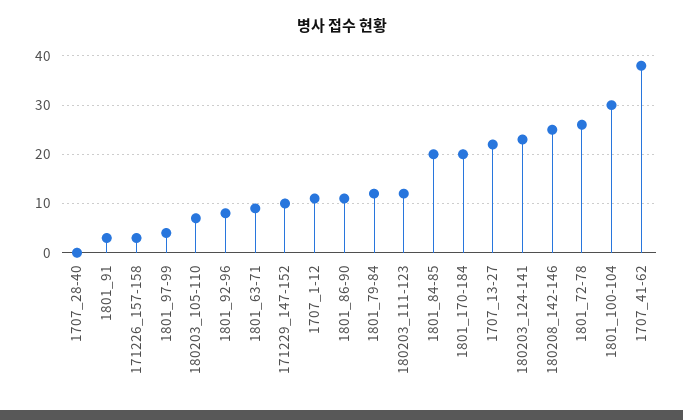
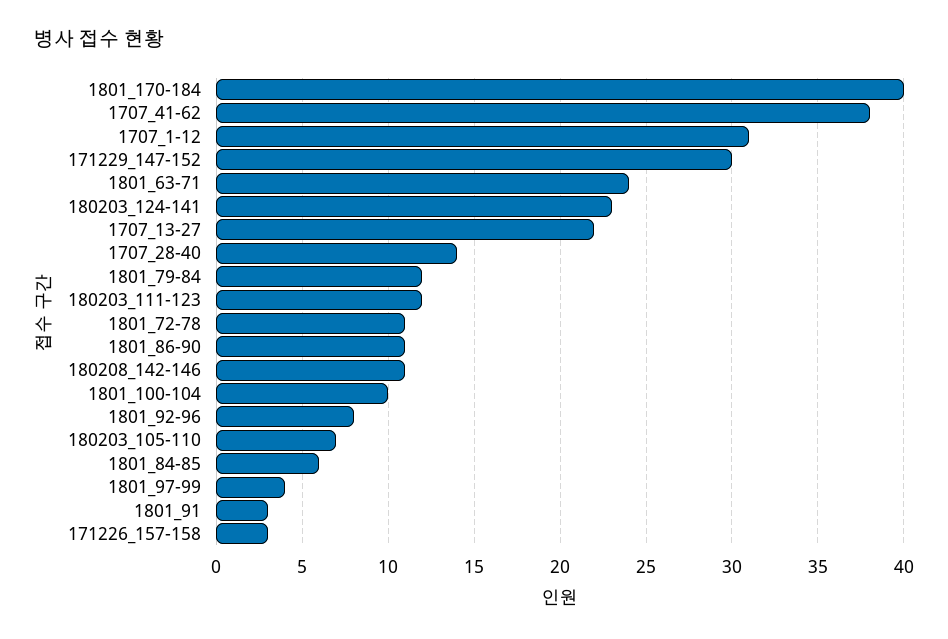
1707_28-40: 0 -> 14
1801_63-71: 10 -> 24
171229_147-152: 10 -> 30
1707_1-12: 10 -> 31
1801_84-85: 20 -> 6
1801_170-184: 20 -> 40
180208_142-146: 25 -> 11
1801_72-78: 25 -> 11
1801_100-104: 30 -> 10

